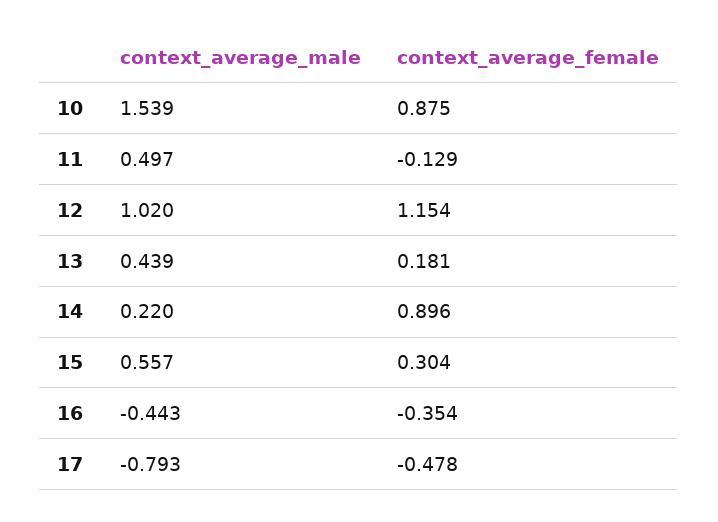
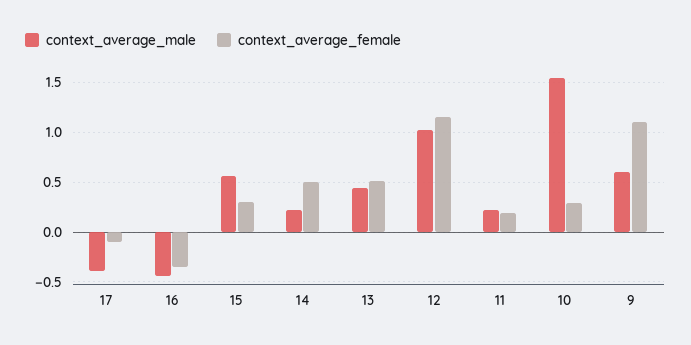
context_average_female, 10: 0.875 -> 0.3
context_average_male, 11: 0.497 -> 0.2
context_average_female, 11: -0.129 -> 0.2
context_average_female, 13: 0.181 -> 0.5
context_average_female, 14: 0.896 -> 0.5
context_average_male, 17: -0.793 -> -0.4
context_average_female, 17: -0.478 -> -0.1
context_average_male, 9: none -> 0.6
context_average_female, 9: none -> 1.1

